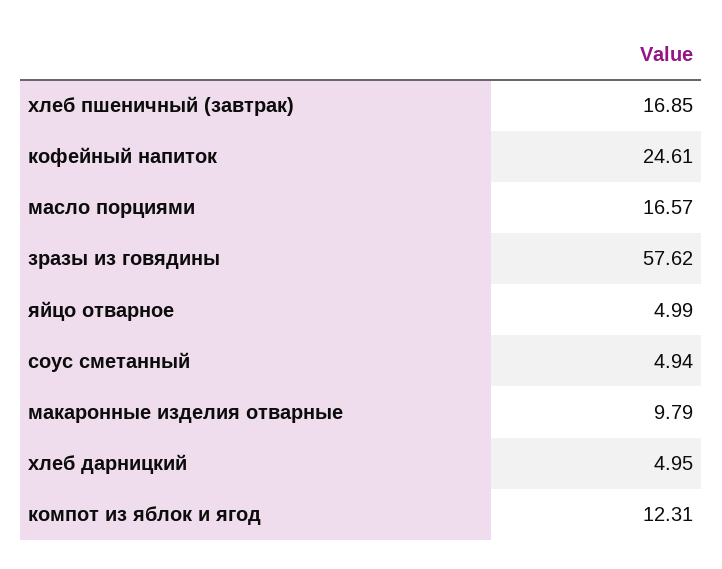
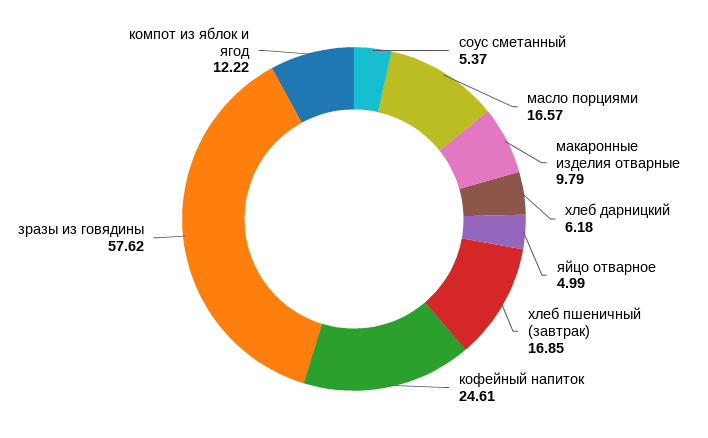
соус сметанный: 4.94 -> 5.37
хлеб дарницкий: 4.95 -> 6.18
компот из яблок и ягод: 12.31 -> 12.22

